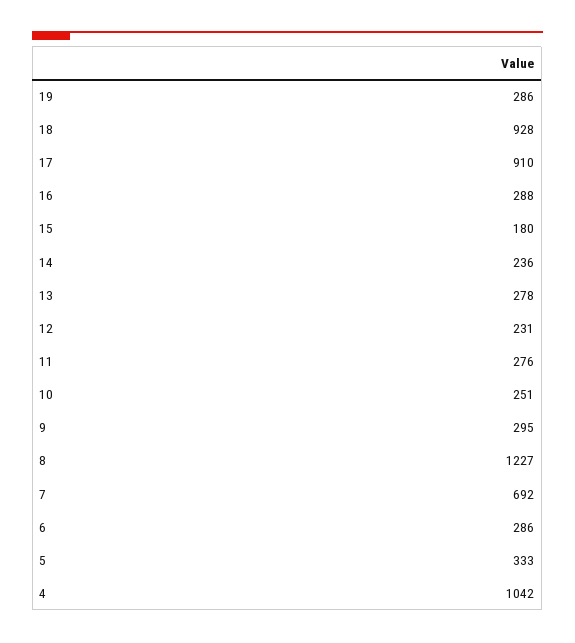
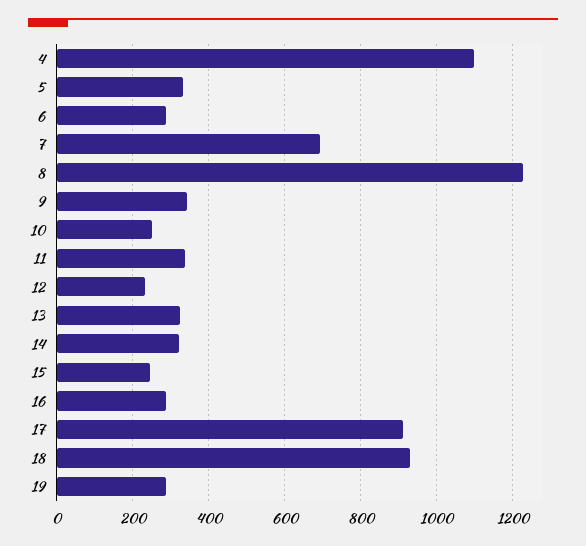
15: 180 -> 240
14: 236 -> 320
13: 278 -> 320
11: 276 -> 340
9: 295 -> 340
4: 1042 -> 1100

